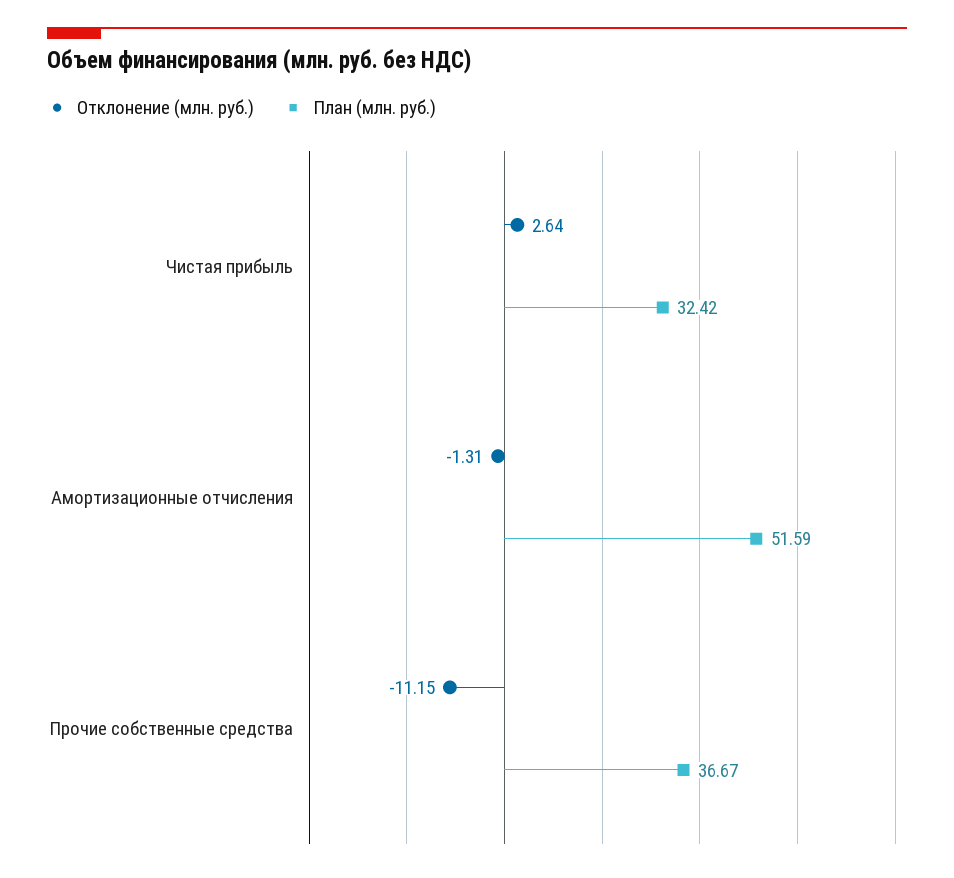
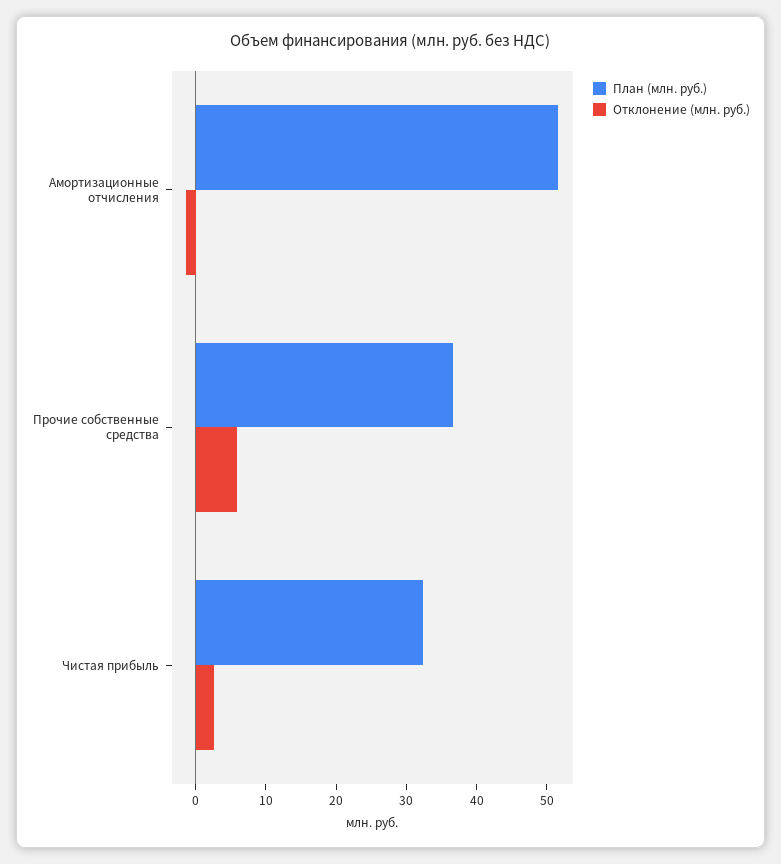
Отклонение (млн. руб.), Прочие собственные средства: -11.15 -> 6

